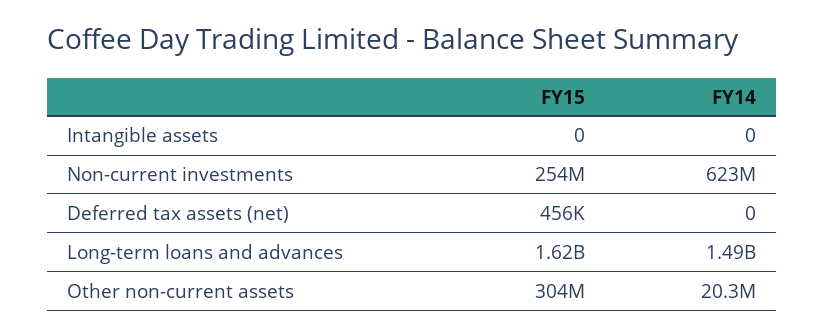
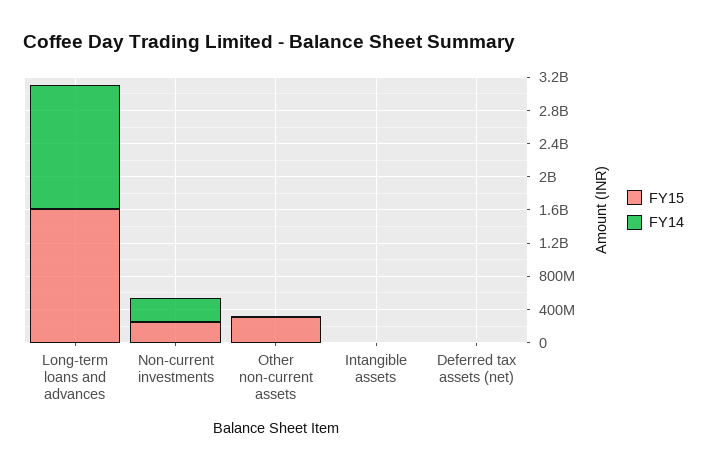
FY14, Non-current investments: 623000000 -> 300000000

